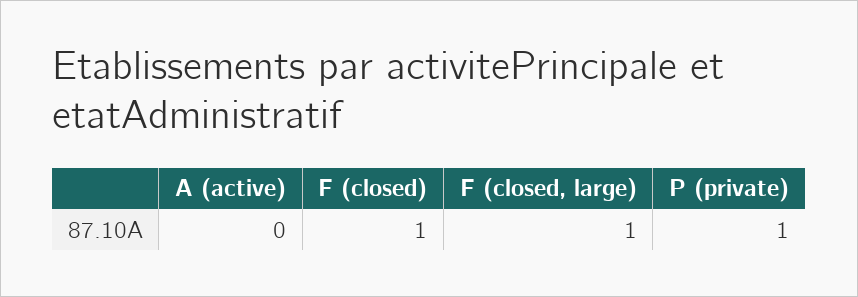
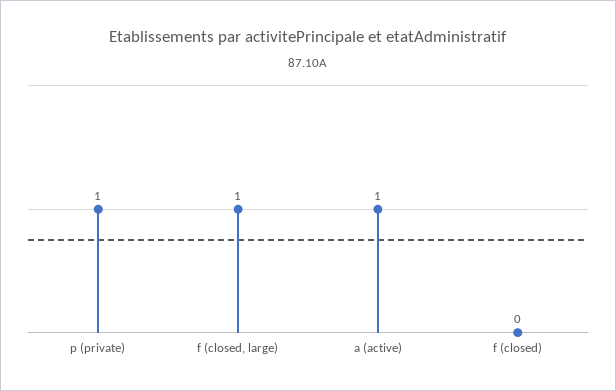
A (active): 0 -> 1
F (closed): 1 -> 0

